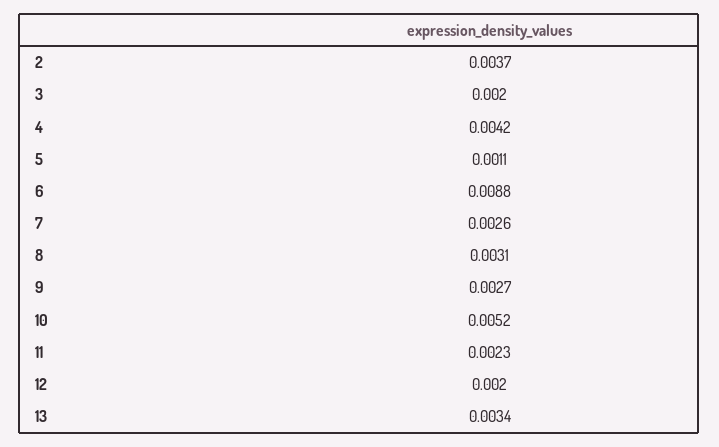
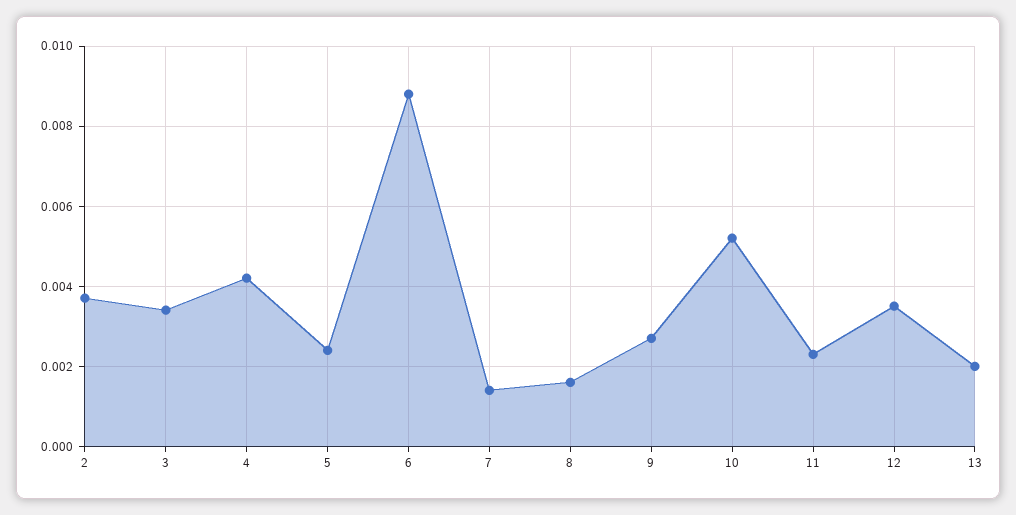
3: 0.002 -> 0.0035
5: 0.0011 -> 0.0025
7: 0.0026 -> 0.0015
8: 0.0031 -> 0.0015
12: 0.002 -> 0.0035
13: 0.0034 -> 0.002

